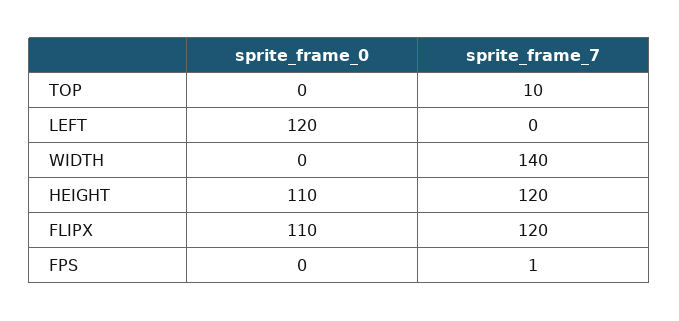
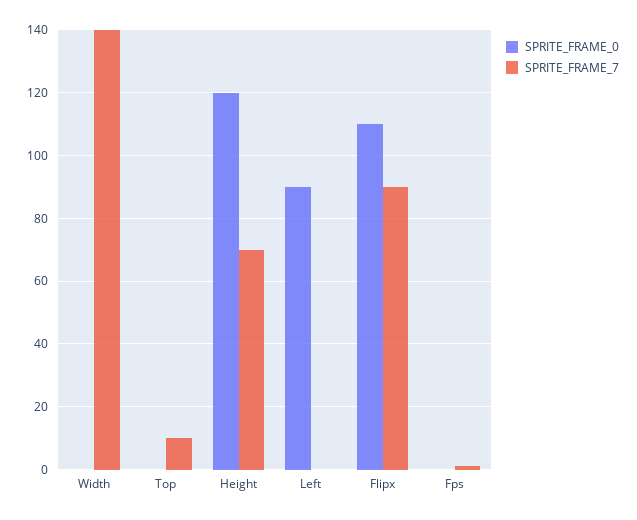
sprite_frame_0, LEFT: 120 -> 90
sprite_frame_0, HEIGHT: 110 -> 120
sprite_frame_7, HEIGHT: 120 -> 70
sprite_frame_7, FLIPX: 120 -> 90

